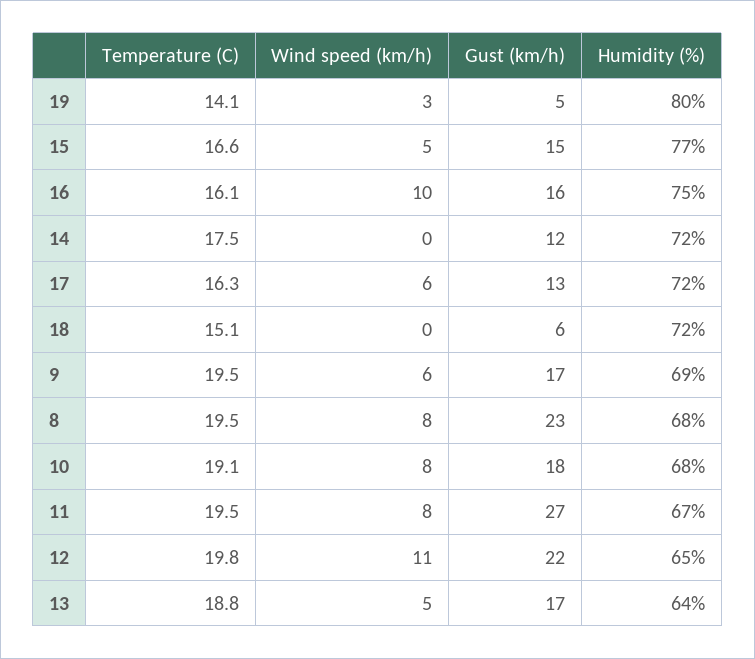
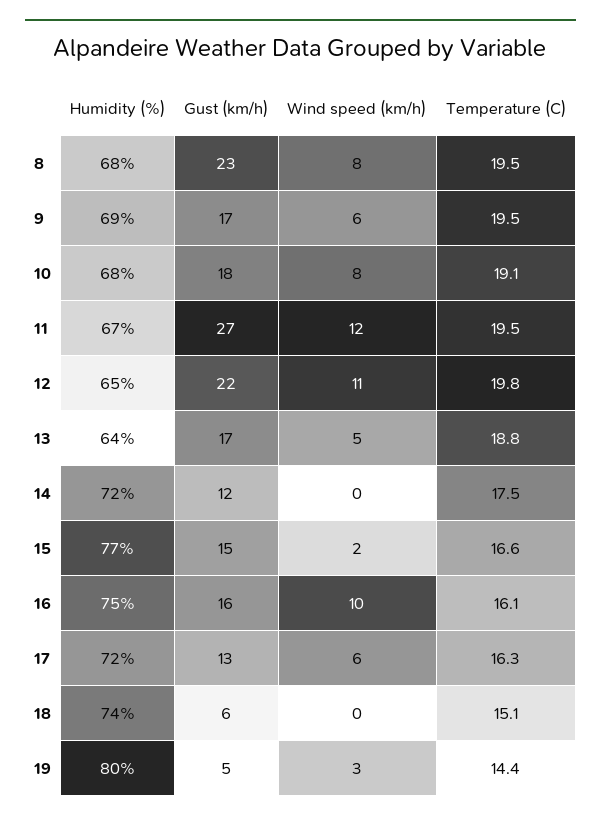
Temperature (C), 19: 14.1 -> 14.4
Wind speed (km/h), 15: 5 -> 2
Humidity (%), 18: 72 -> 74
Wind speed (km/h), 11: 8 -> 12

